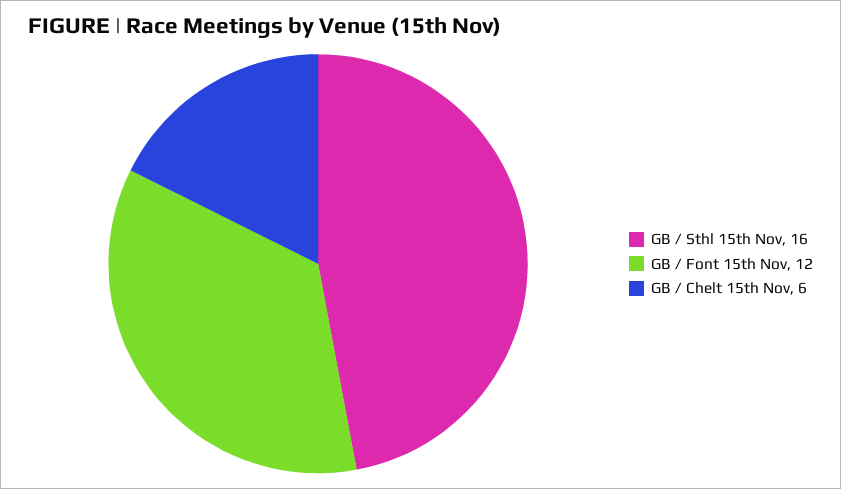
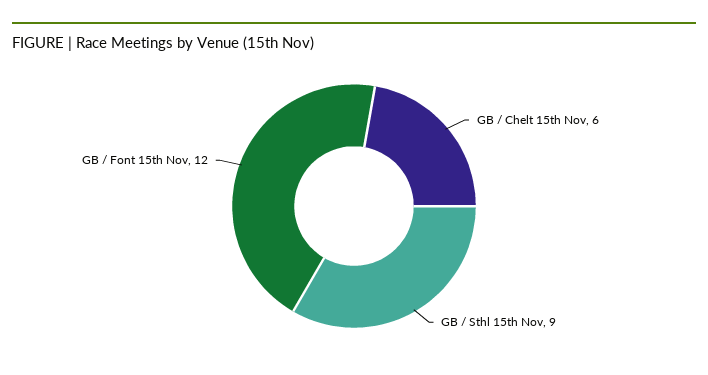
GB / Sthl 15th Nov: 16 -> 9

